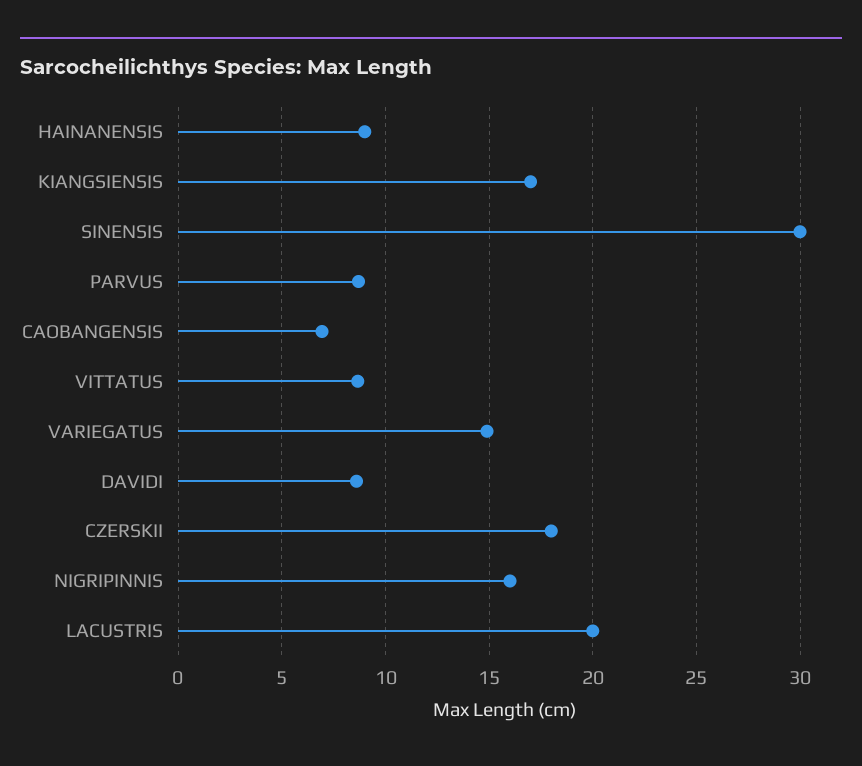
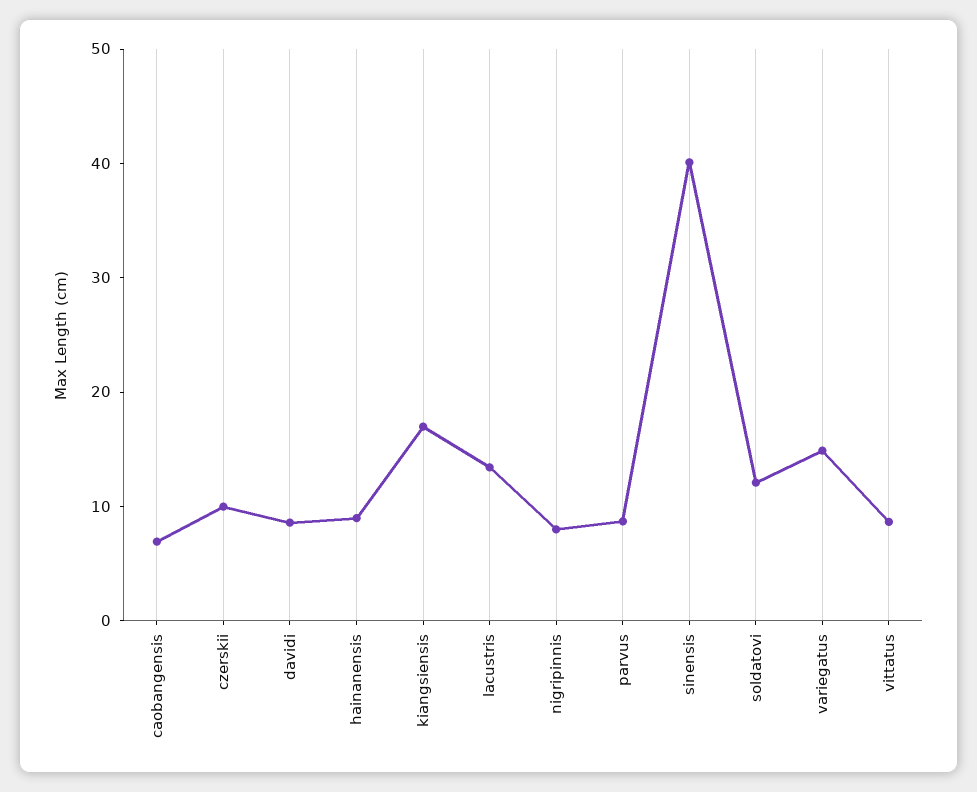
SINENSIS: 30 -> 40
CZERSKII: 18 -> 10
NIGRIPINNIS: 16 -> 8
LACUSTRIS: 20 -> 14
soldatovi: none -> 12

